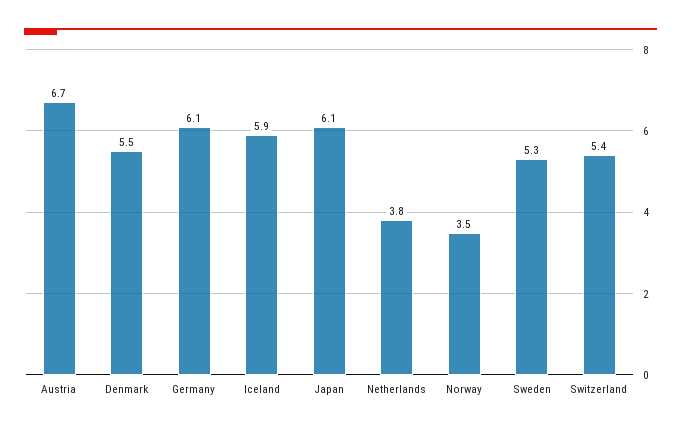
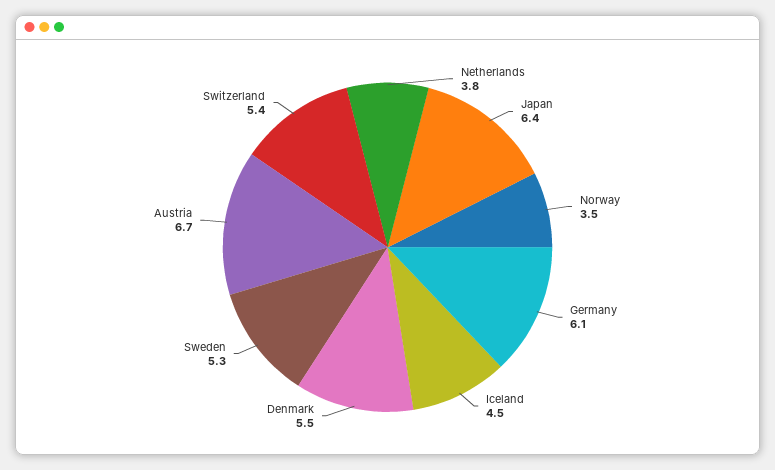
Iceland: 5.9 -> 4.5
Japan: 6.1 -> 6.4

